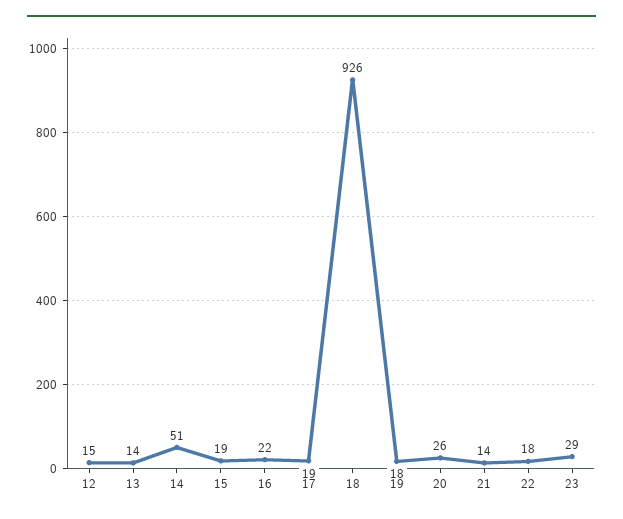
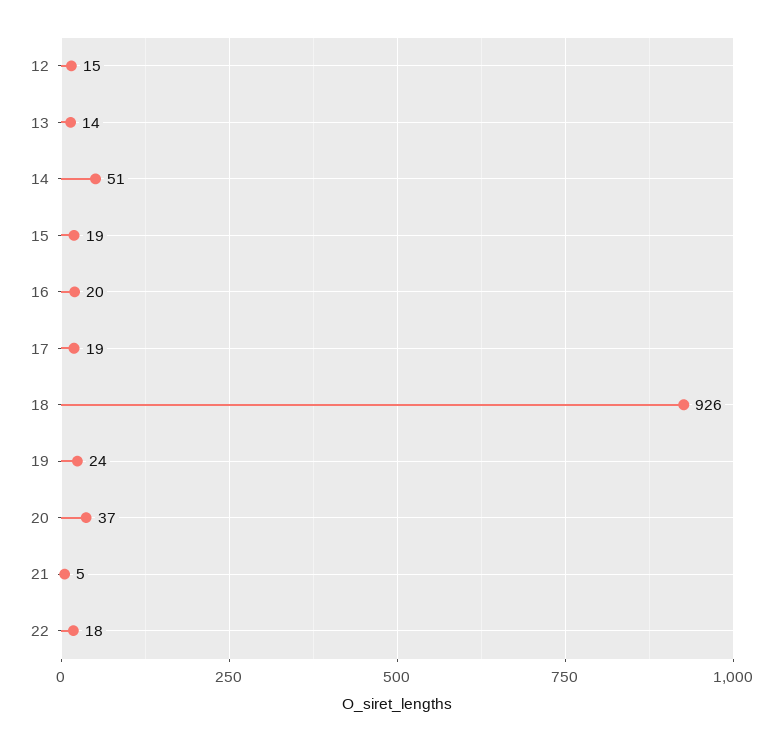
16: 22 -> 20
19: 18 -> 24
20: 26 -> 37
21: 14 -> 5
23: 29 -> none

